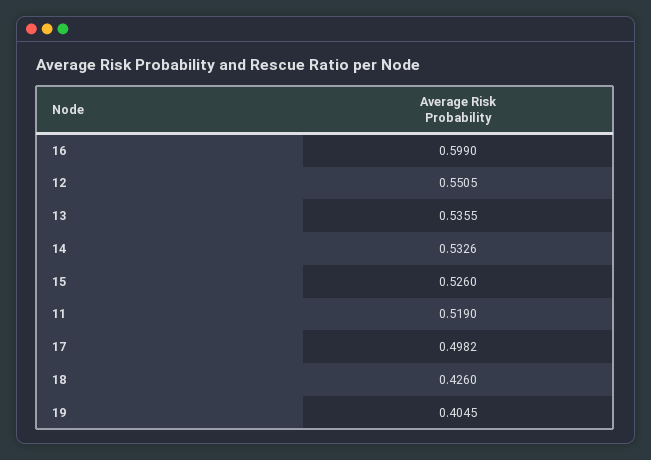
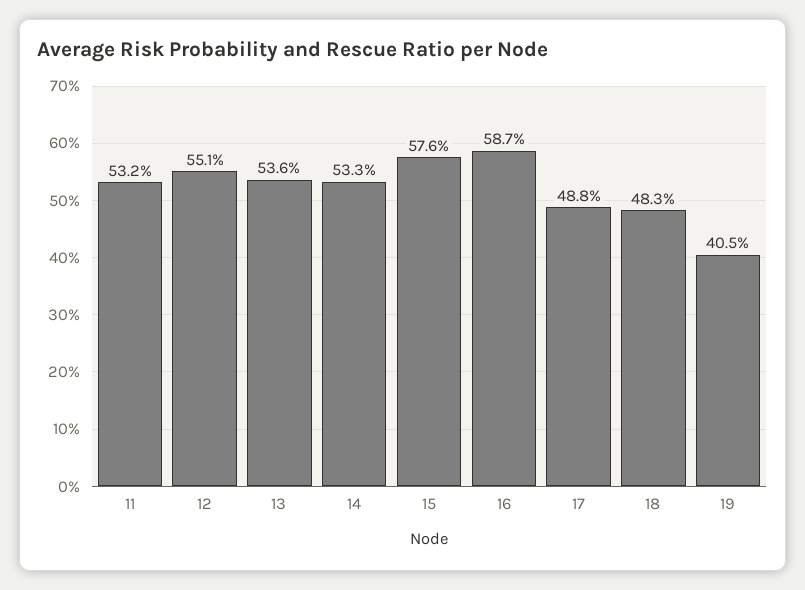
16: 0.599 -> 0.587
15: 0.526 -> 0.576
11: 0.519 -> 0.532
17: 0.4982 -> 0.488
18: 0.426 -> 0.483

